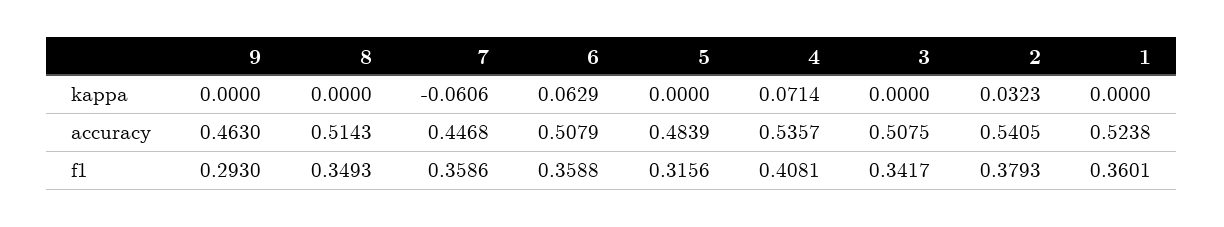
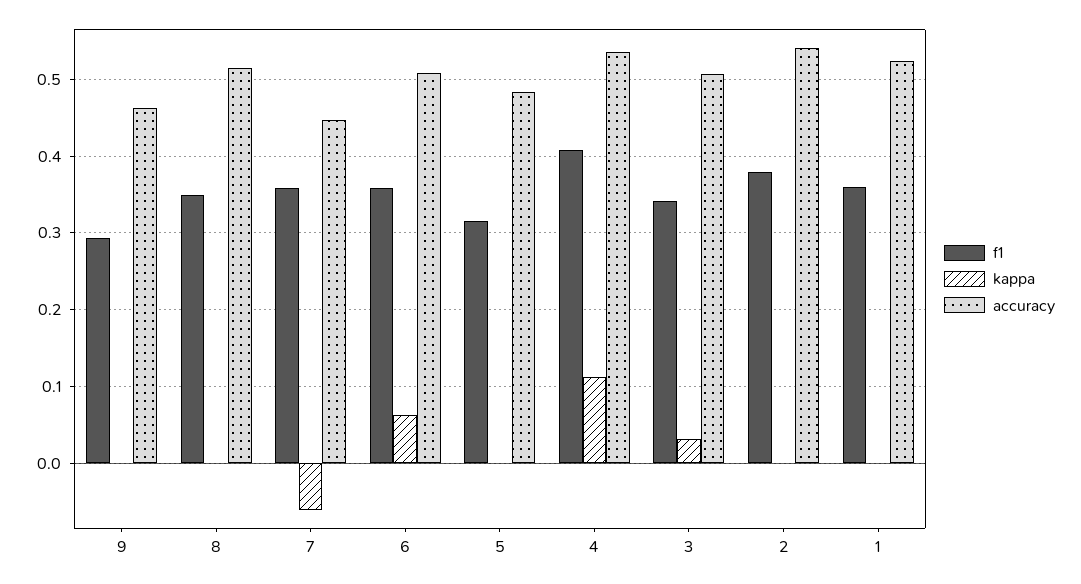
kappa, 4: 0.0714 -> 0.11
kappa, 3: 0 -> 0.03
kappa, 2: 0.0323 -> 0

